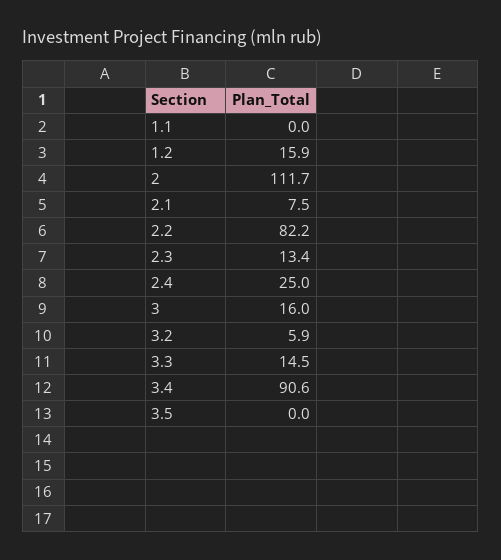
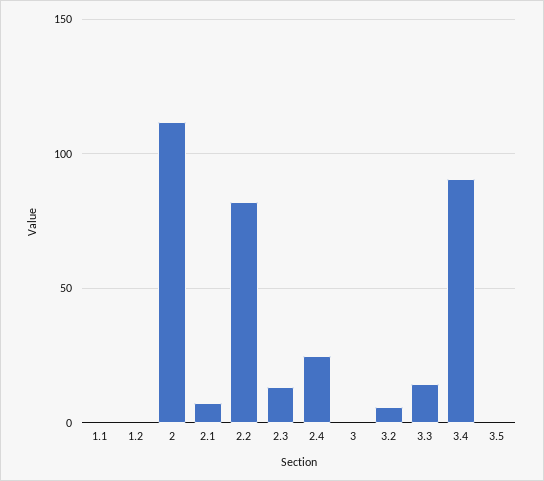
1.2: 15.9 -> 0
3: 16 -> 0

